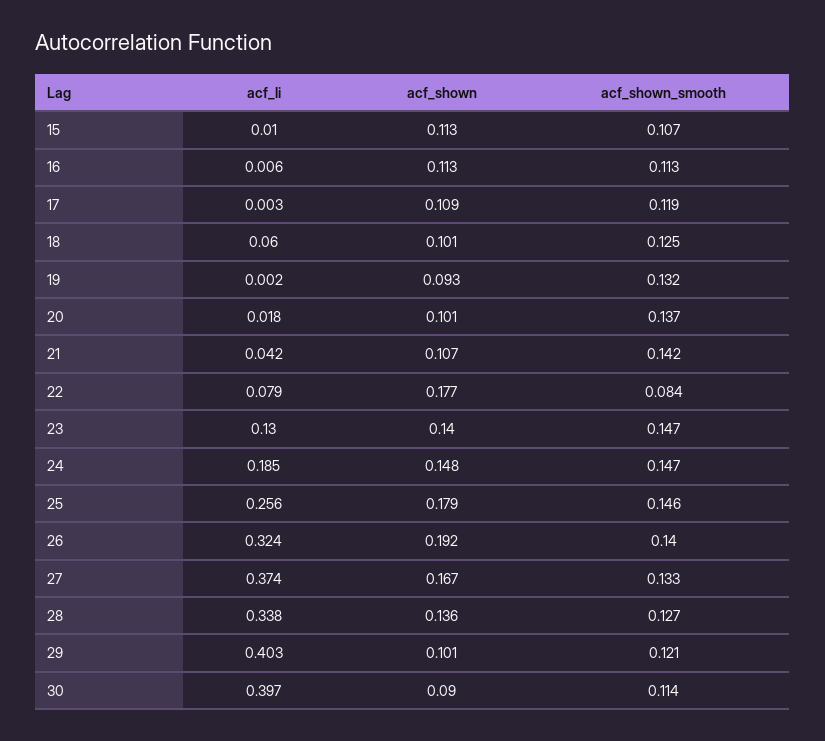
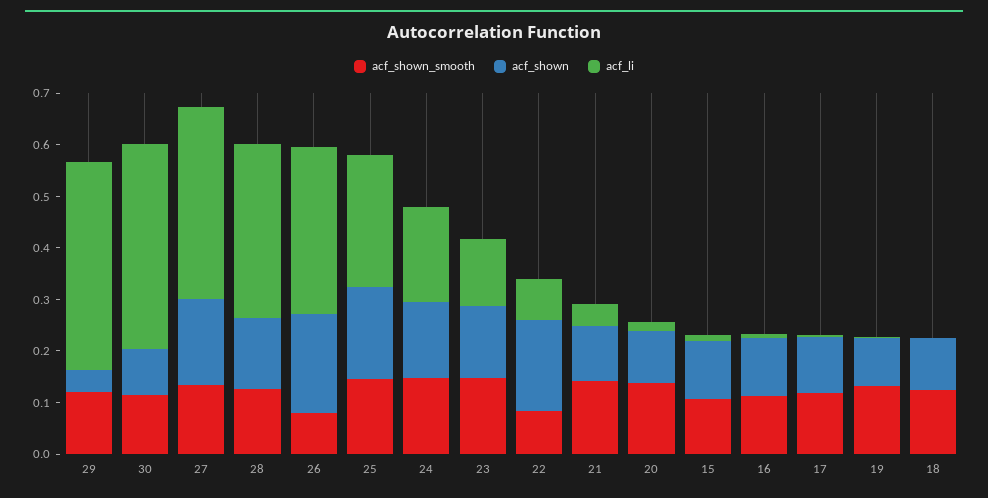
acf_li, 18: 0.06 -> 0
acf_shown_smooth, 26: 0.14 -> 0.08
acf_shown, 29: 0.101 -> 0.04

